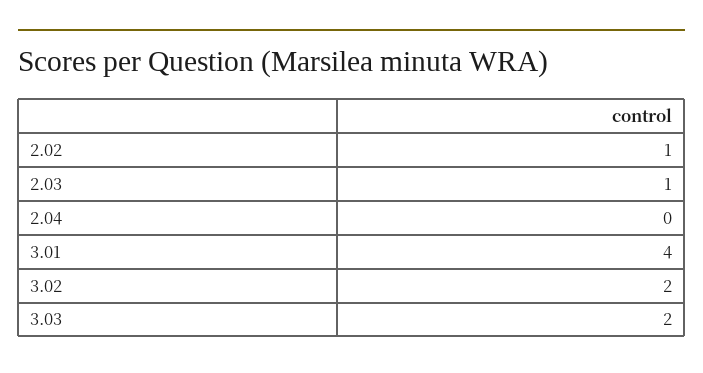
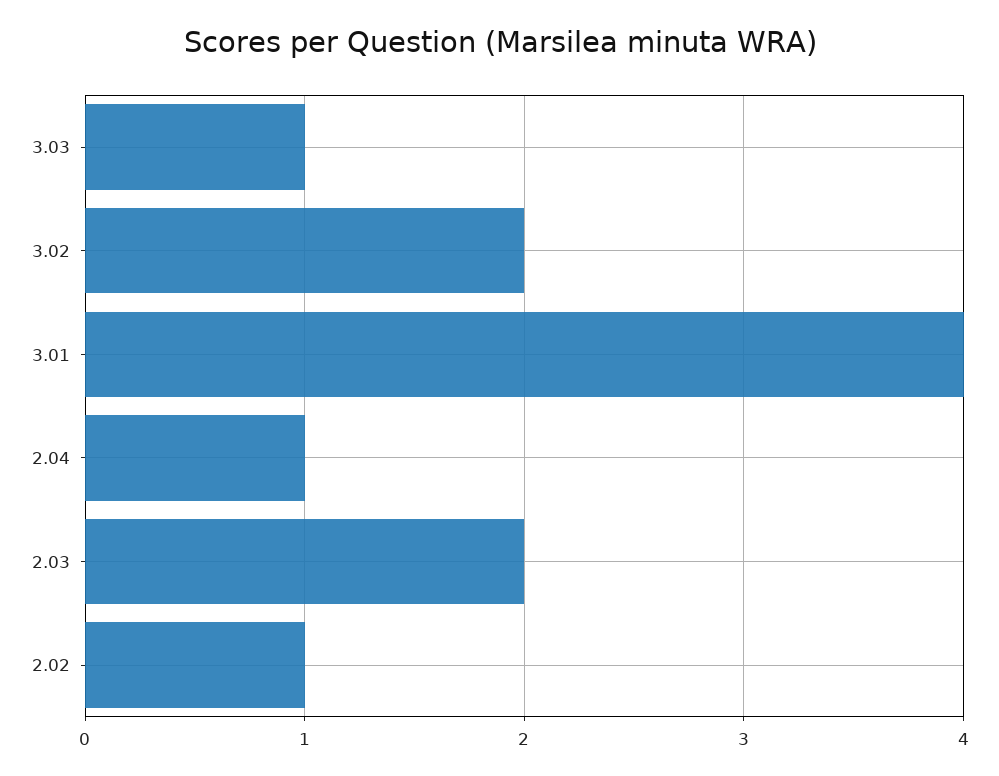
2.03: 1 -> 2
2.04: 0 -> 1
3.03: 2 -> 1

